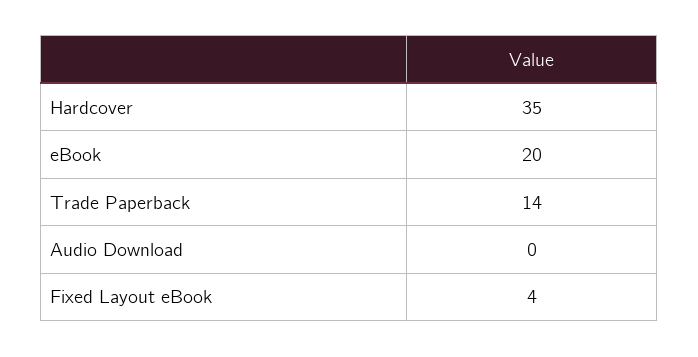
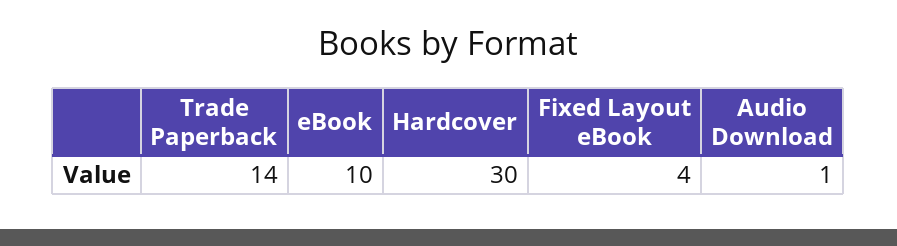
Hardcover: 35 -> 30
eBook: 20 -> 10
Audio Download: 0 -> 1

